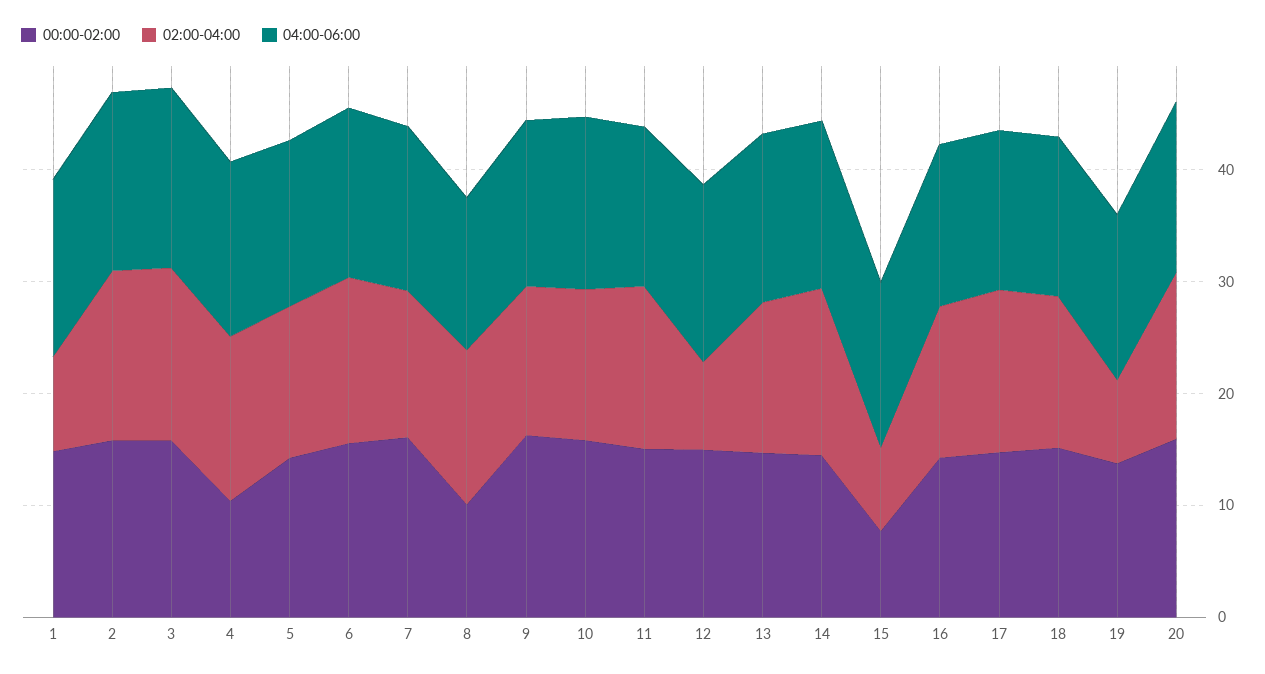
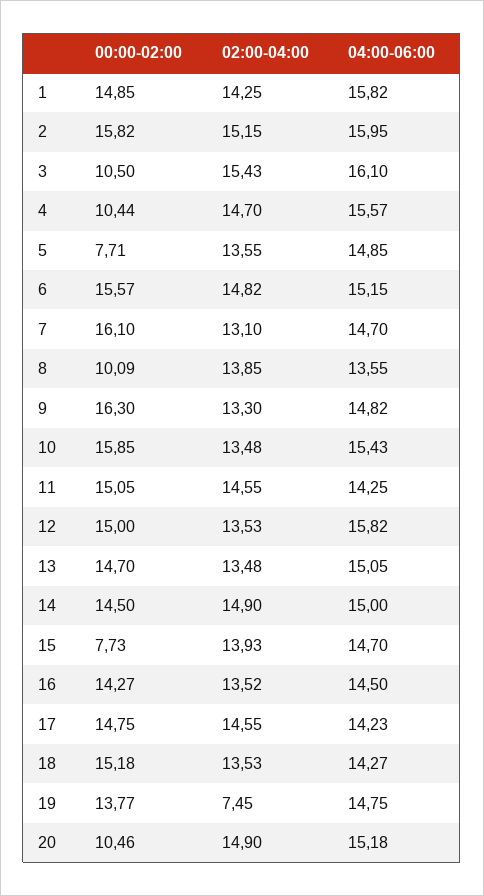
02:00-04:00, 1: 8 -> 14.25
00:00-02:00, 3: 16 -> 10.5
00:00-02:00, 5: 14 -> 7.71
02:00-04:00, 12: 8 -> 13.53
02:00-04:00, 15: 8 -> 13.93
00:00-02:00, 20: 16 -> 10.46

